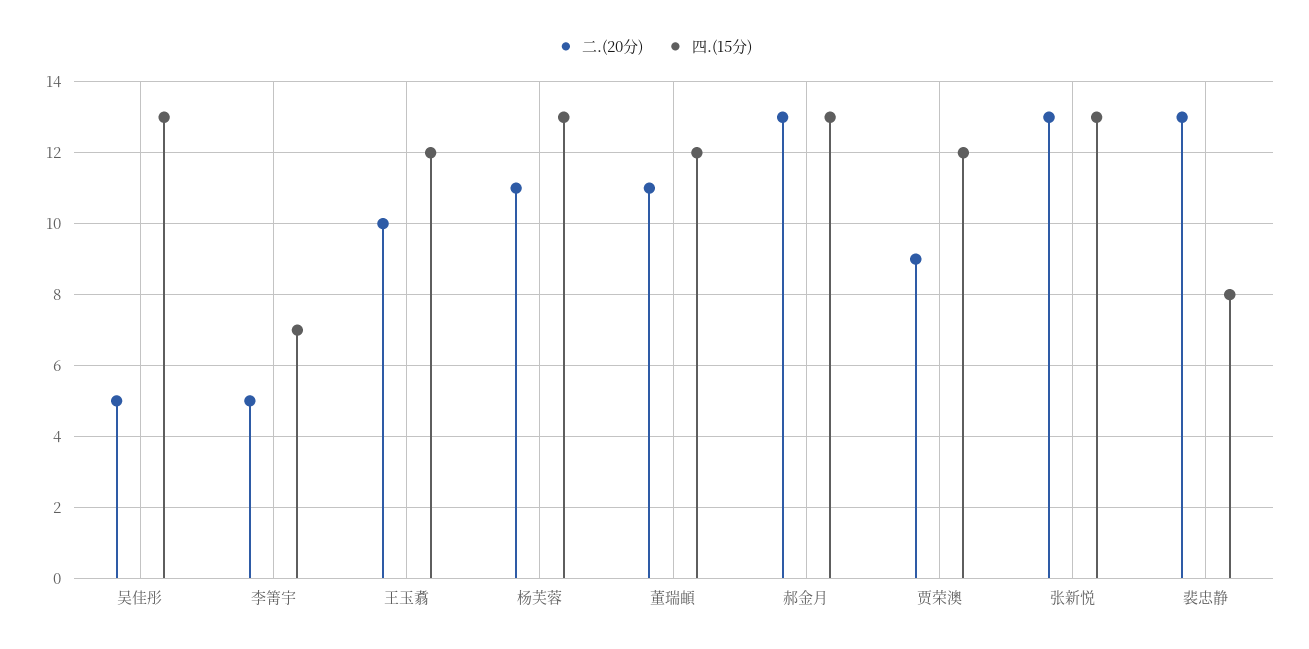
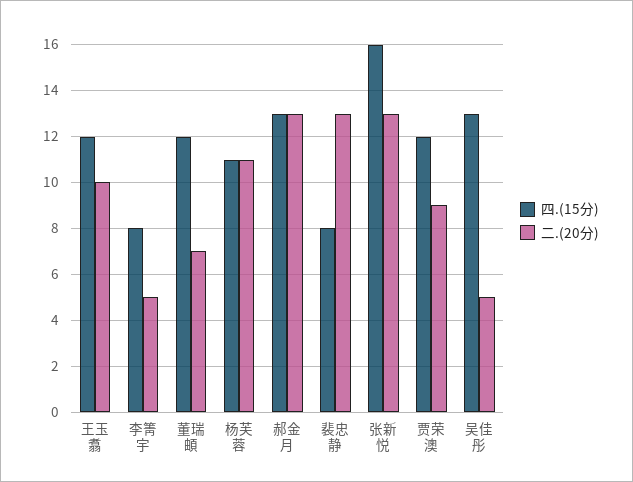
四.(15分), 李箐宇: 7 -> 8
四.(15分), 杨芙蓉: 13 -> 11
二.(20分), 董瑞頔: 11 -> 7
四.(15分), 张新悦: 13 -> 16

